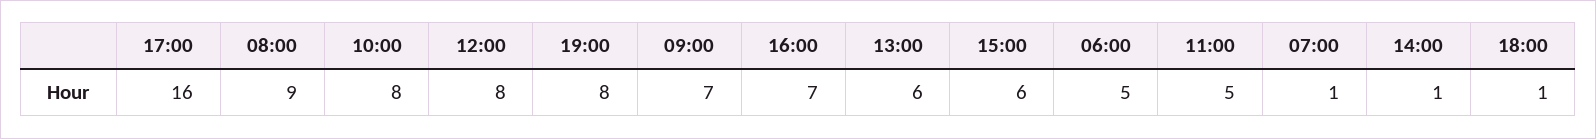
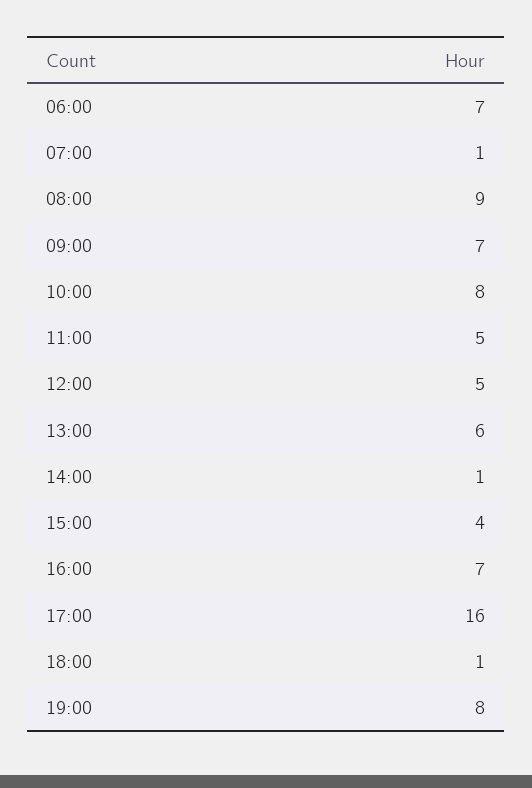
12:00: 8 -> 5
15:00: 6 -> 4
06:00: 5 -> 7

